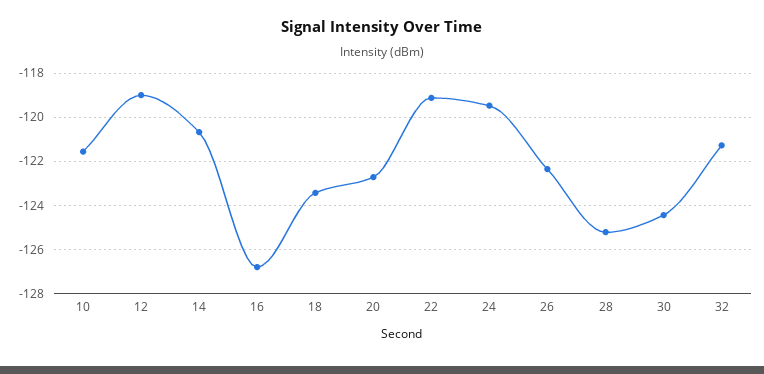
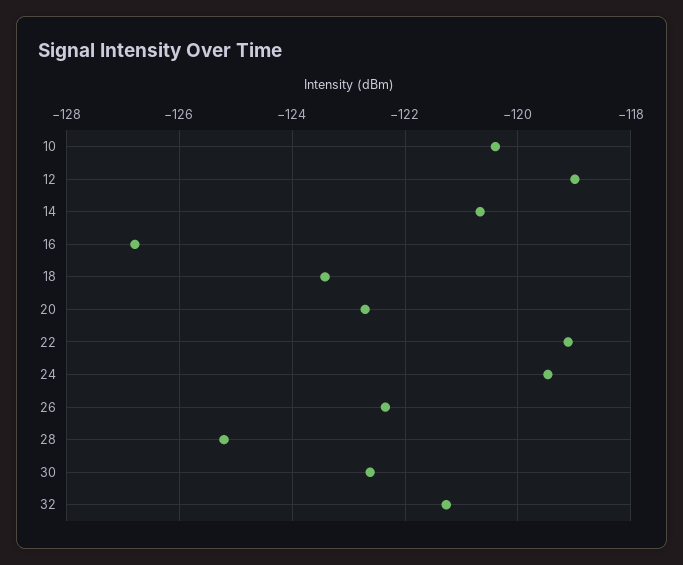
10: -121.5 -> -120.4
30: -124.5 -> -122.6

